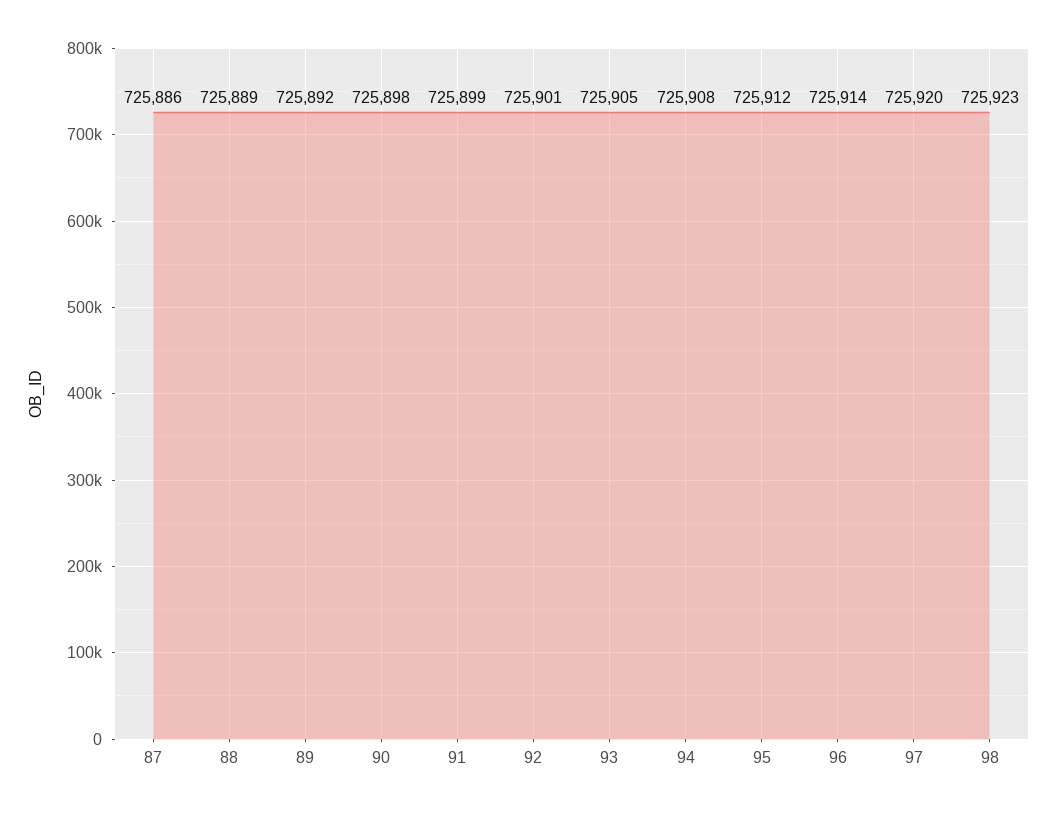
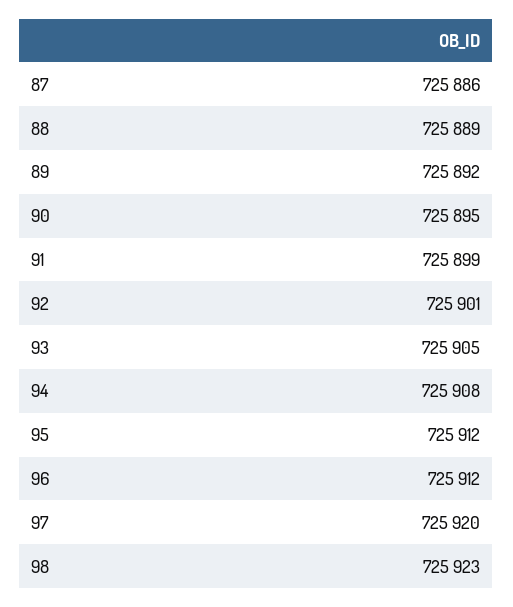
90: 725898 -> 725895
96: 725914 -> 725912

